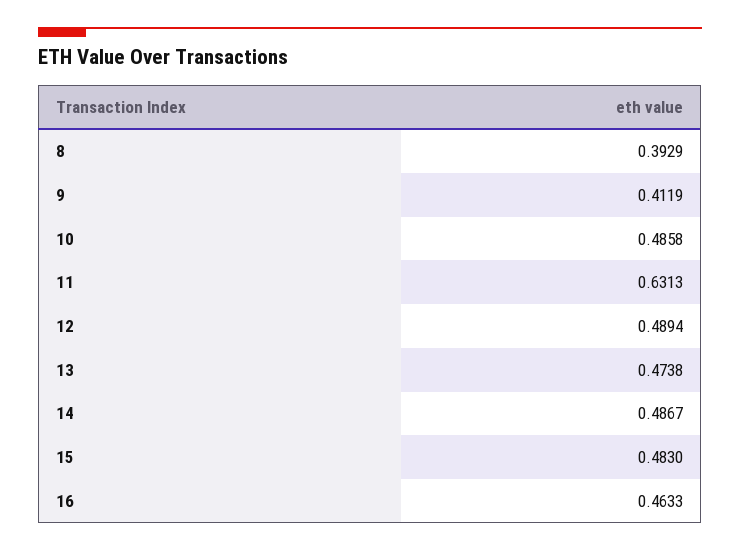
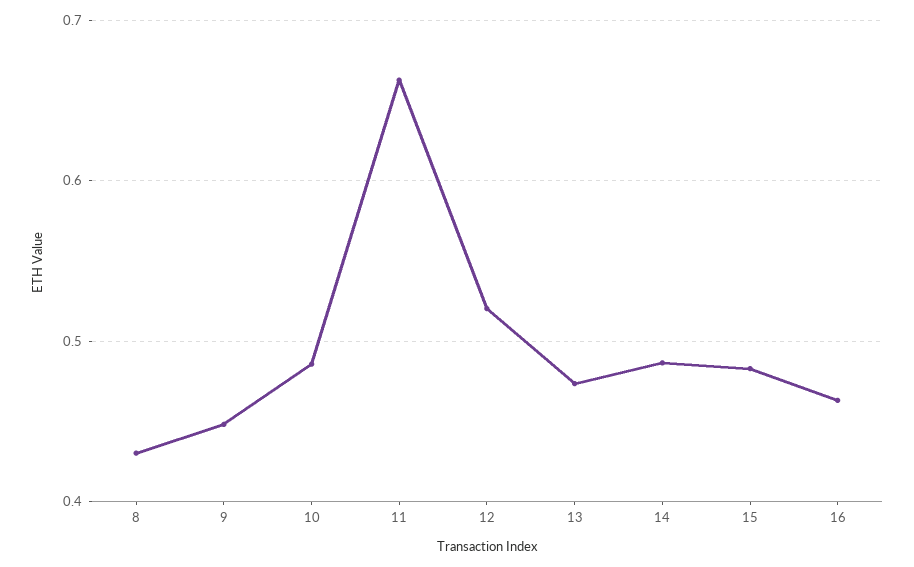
8: 0.3929 -> 0.43
9: 0.4119 -> 0.45
11: 0.6313 -> 0.66
12: 0.4894 -> 0.52

